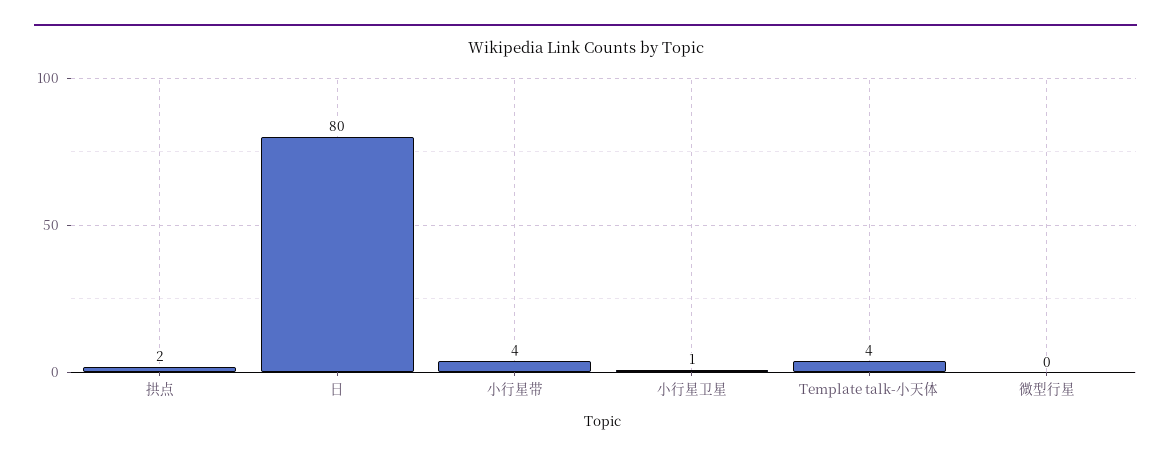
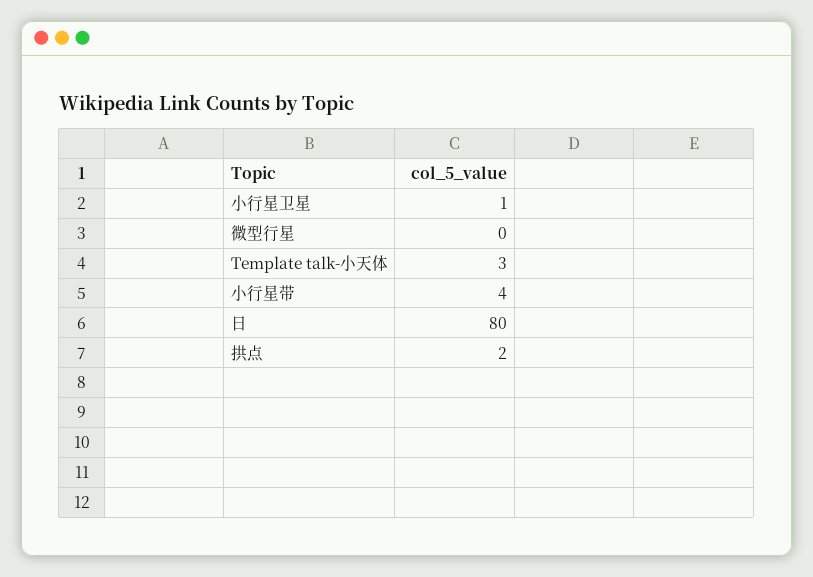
Template talk-小天体: 4 -> 3

